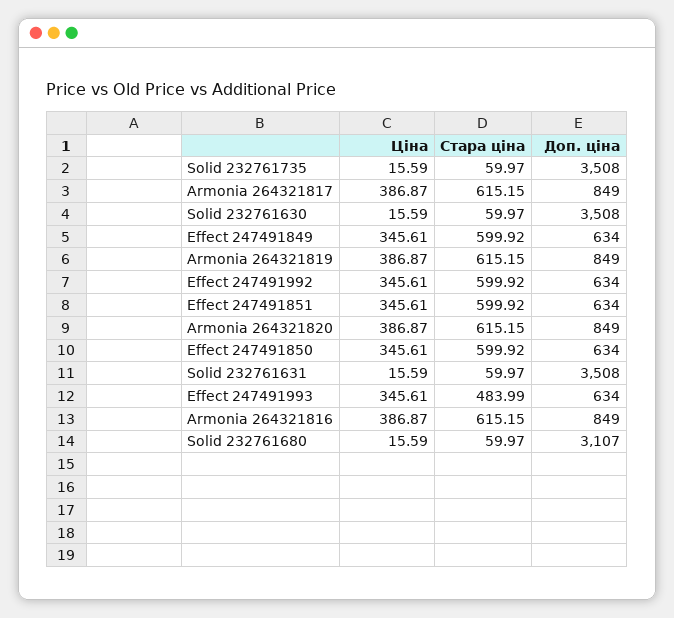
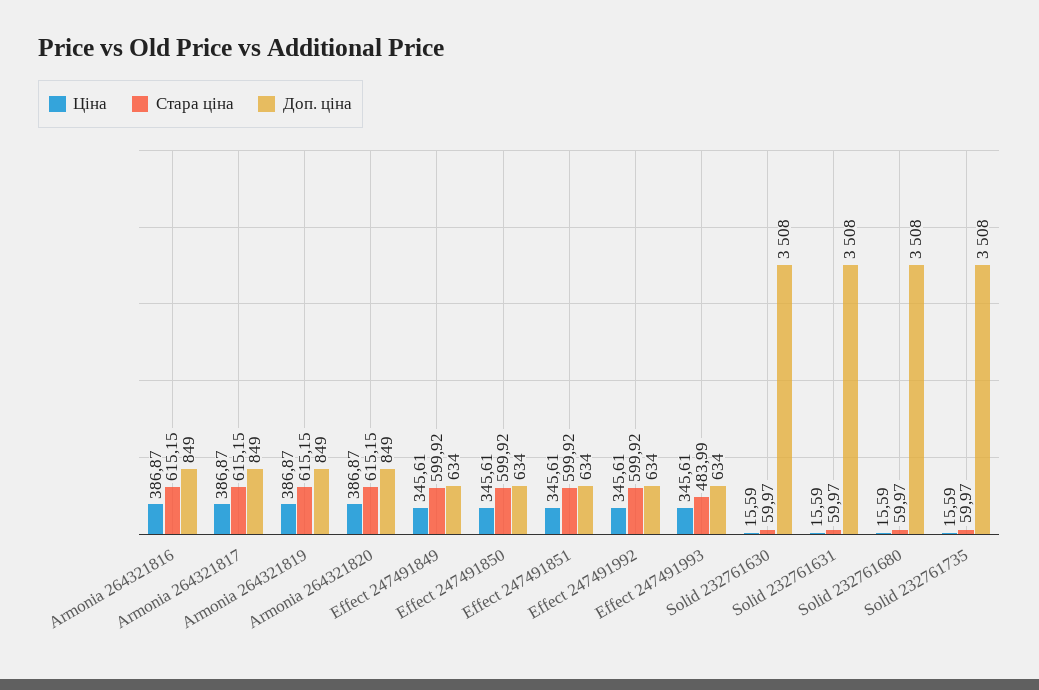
Доп. ціна, Solid 232761680: 3107 -> 3508

